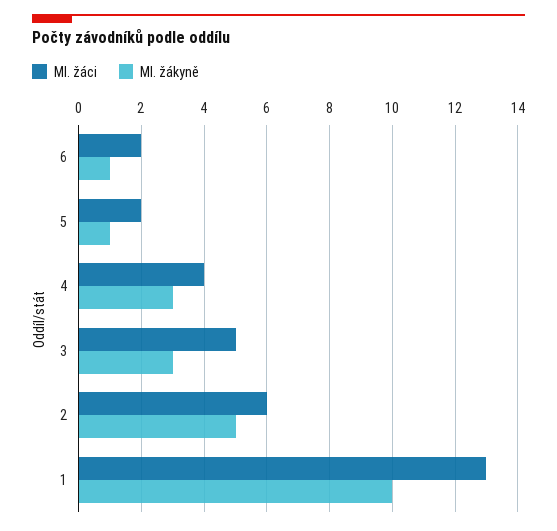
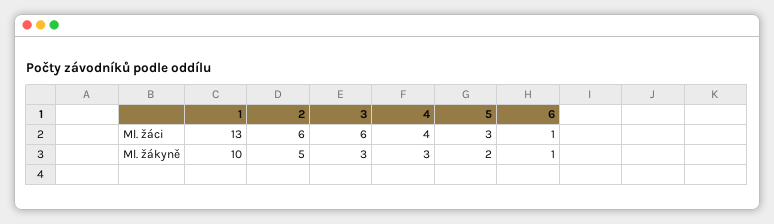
Ml. žáci, 6: 2 -> 1
Ml. žáci, 5: 2 -> 3
Ml. žákyně, 5: 1 -> 2
Ml. žáci, 3: 5 -> 6

